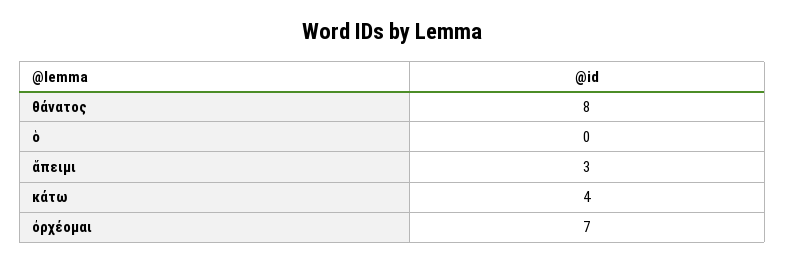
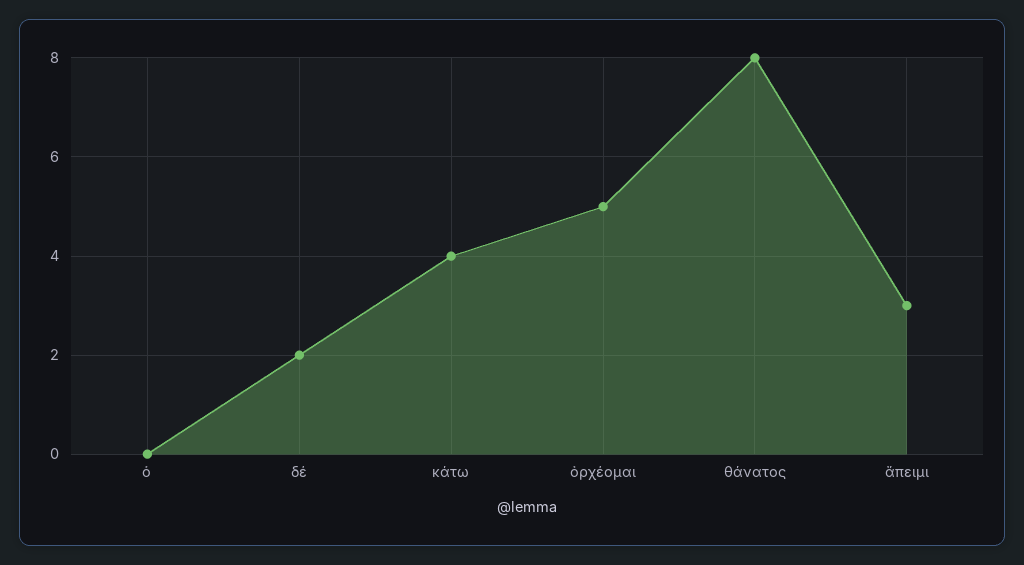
ὀρχέομαι: 7 -> 5
δέ: none -> 2

